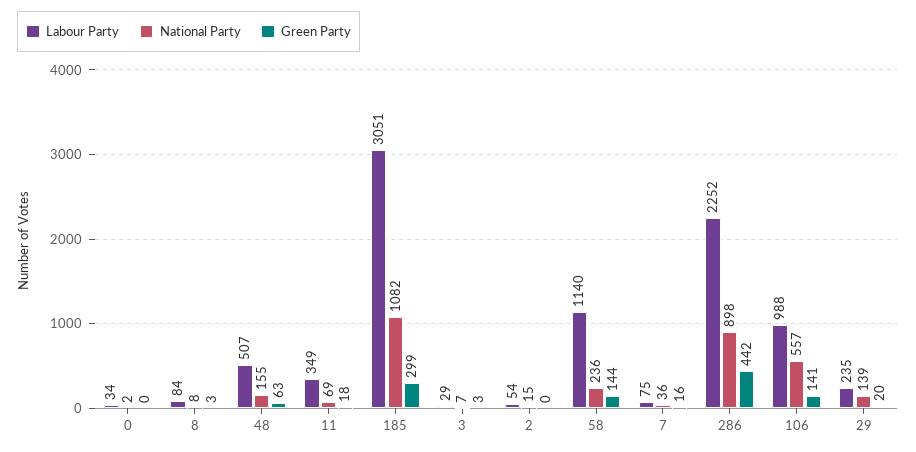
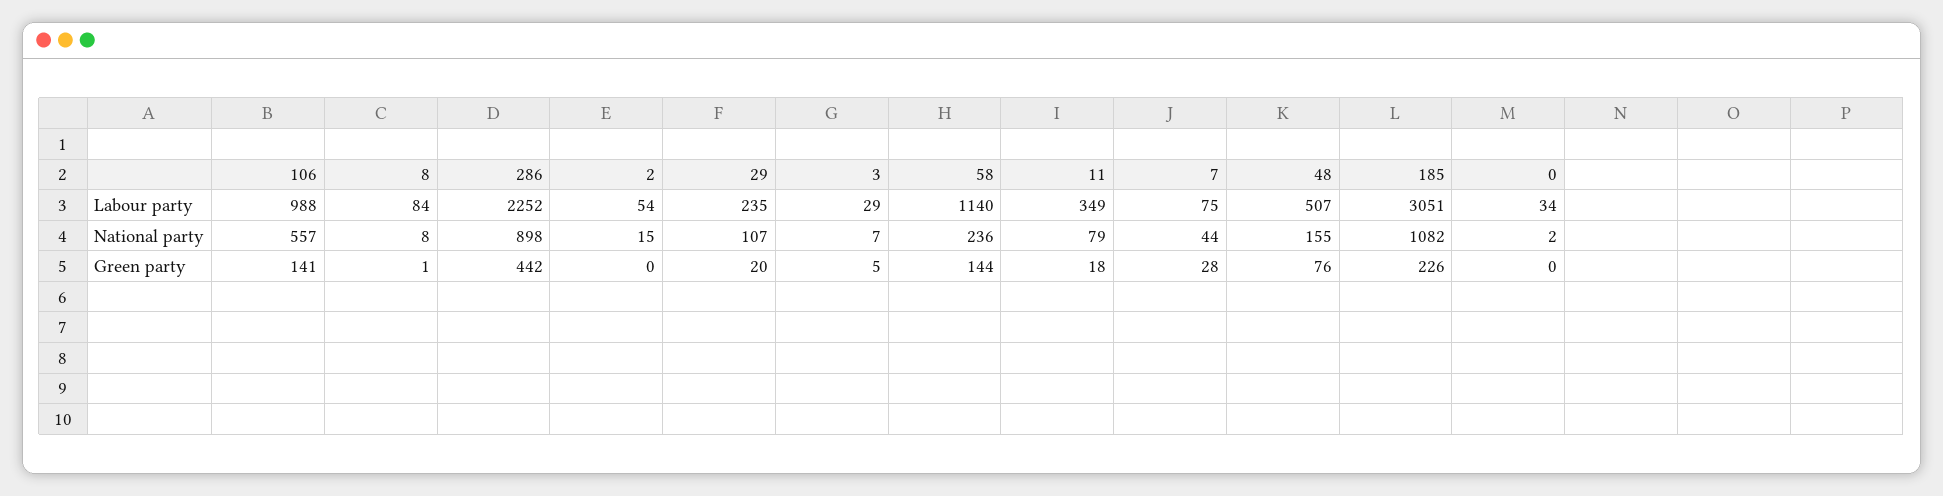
Green Party, 8: 3 -> 1
Green Party, 48: 63 -> 76
National Party, 11: 69 -> 79
Green Party, 185: 299 -> 226
Green Party, 3: 3 -> 5
National Party, 7: 36 -> 44
Green Party, 7: 16 -> 28
National Party, 29: 139 -> 107

